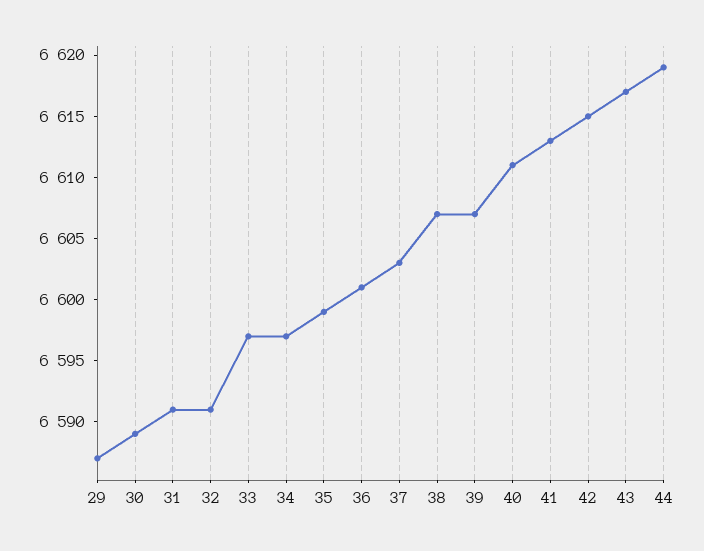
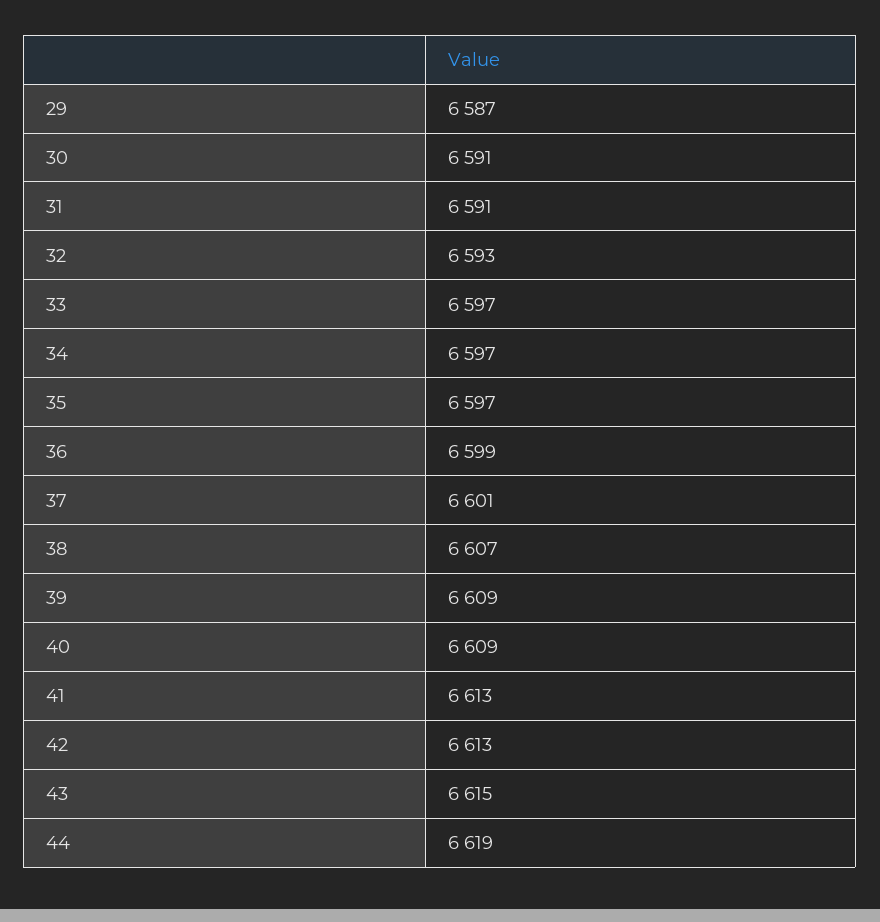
30: 6589 -> 6591
32: 6591 -> 6593
35: 6599 -> 6597
36: 6601 -> 6599
37: 6603 -> 6601
39: 6607 -> 6609
40: 6611 -> 6609
42: 6615 -> 6613
43: 6617 -> 6615

